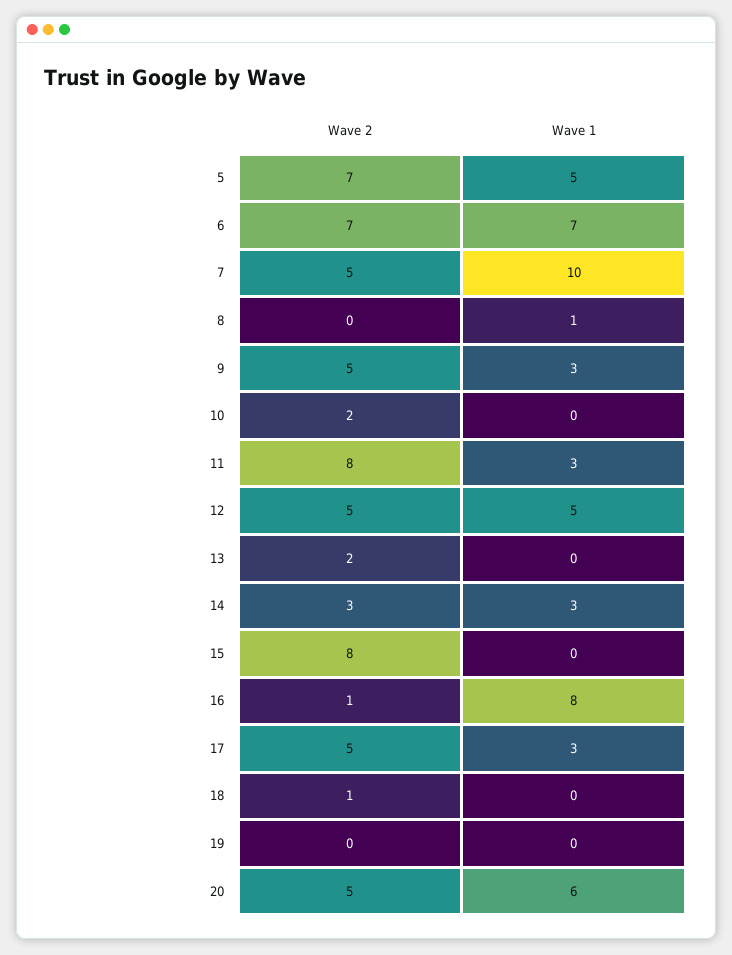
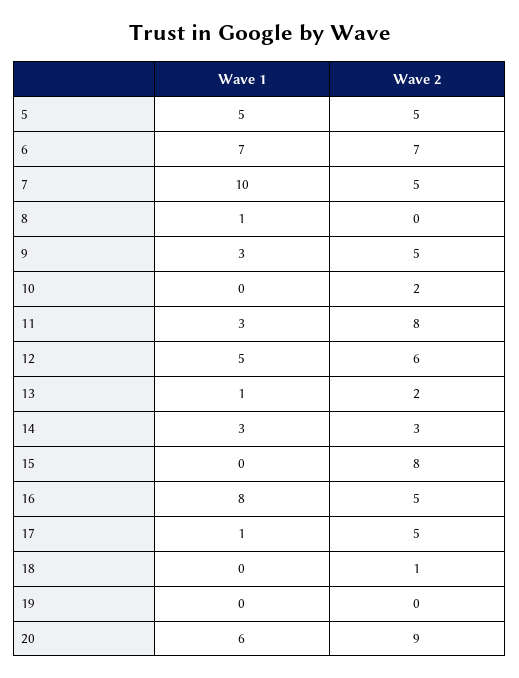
Wave 2, 5: 7 -> 5
Wave 2, 12: 5 -> 6
Wave 1, 13: 0 -> 1
Wave 2, 16: 1 -> 5
Wave 1, 17: 3 -> 1
Wave 2, 20: 5 -> 9

